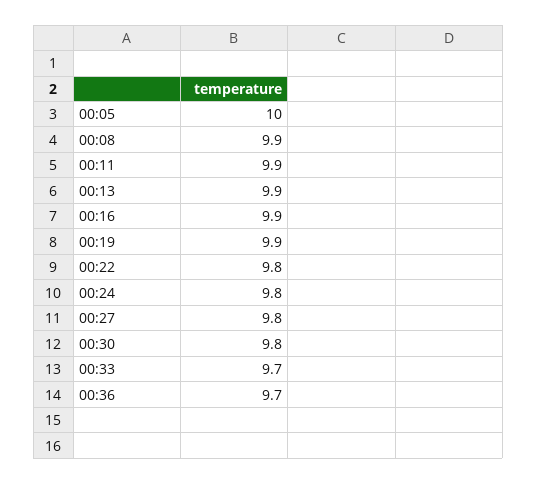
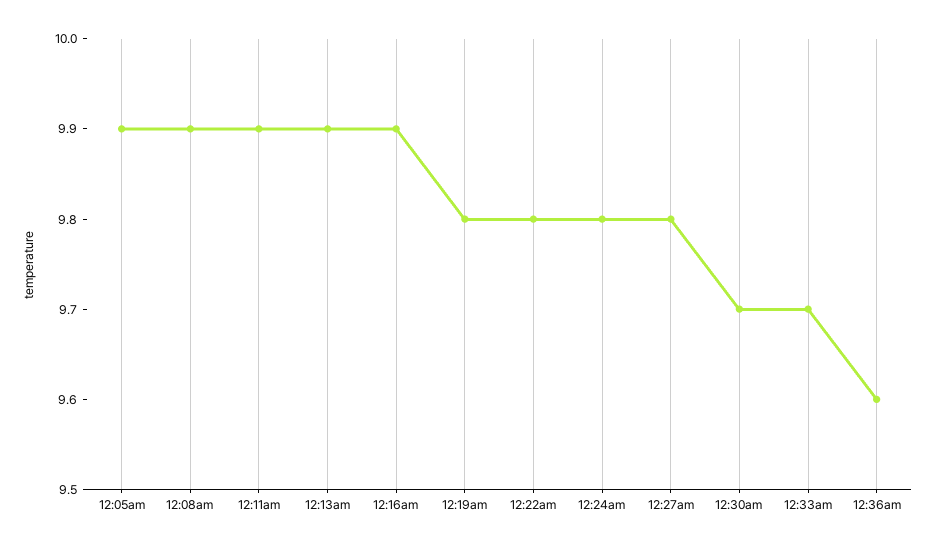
00:05: 10 -> 9.9
00:19: 9.9 -> 9.8
00:30: 9.8 -> 9.7
00:36: 9.7 -> 9.6

